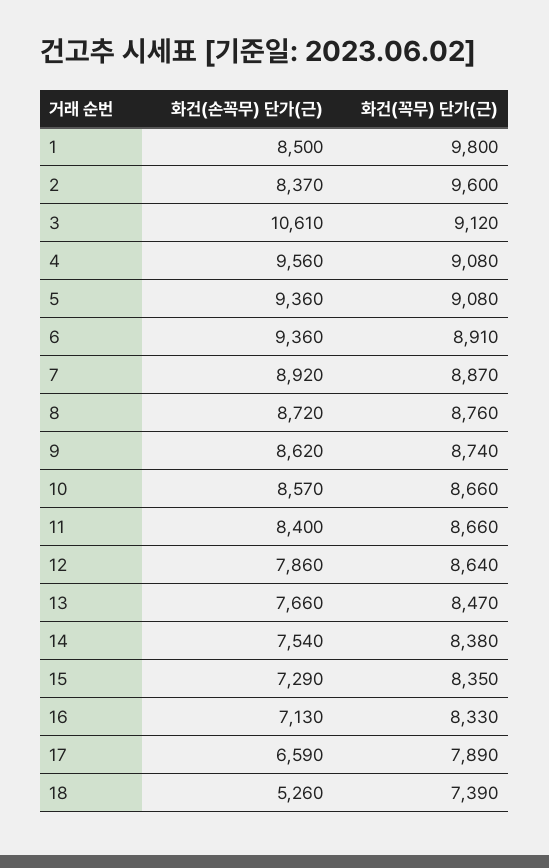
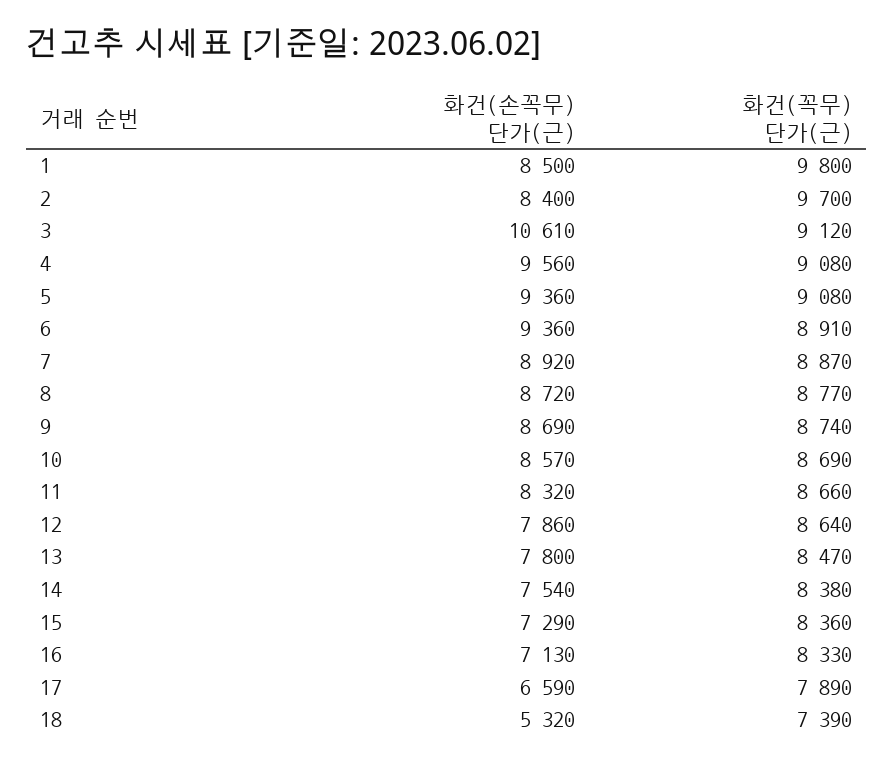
화건(손꼭무) 단가(근), 2: 8370 -> 8400
화건(꼭무) 단가(근), 2: 9600 -> 9700
화건(꼭무) 단가(근), 8: 8760 -> 8770
화건(손꼭무) 단가(근), 9: 8620 -> 8690
화건(꼭무) 단가(근), 10: 8660 -> 8690
화건(손꼭무) 단가(근), 11: 8400 -> 8320
화건(손꼭무) 단가(근), 13: 7660 -> 7800
화건(꼭무) 단가(근), 15: 8350 -> 8360
화건(손꼭무) 단가(근), 18: 5260 -> 5320

